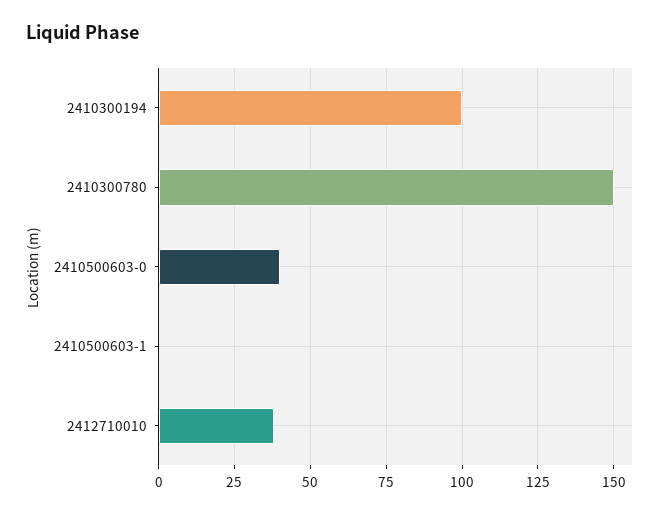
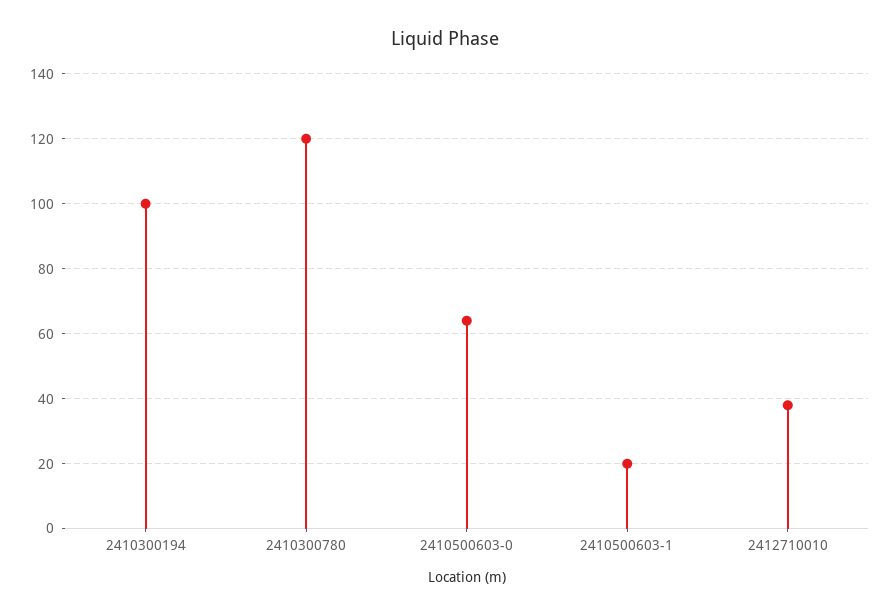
2410300780: 150 -> 120
2410500603-0: 40 -> 65
2410500603-1: 0 -> 20

